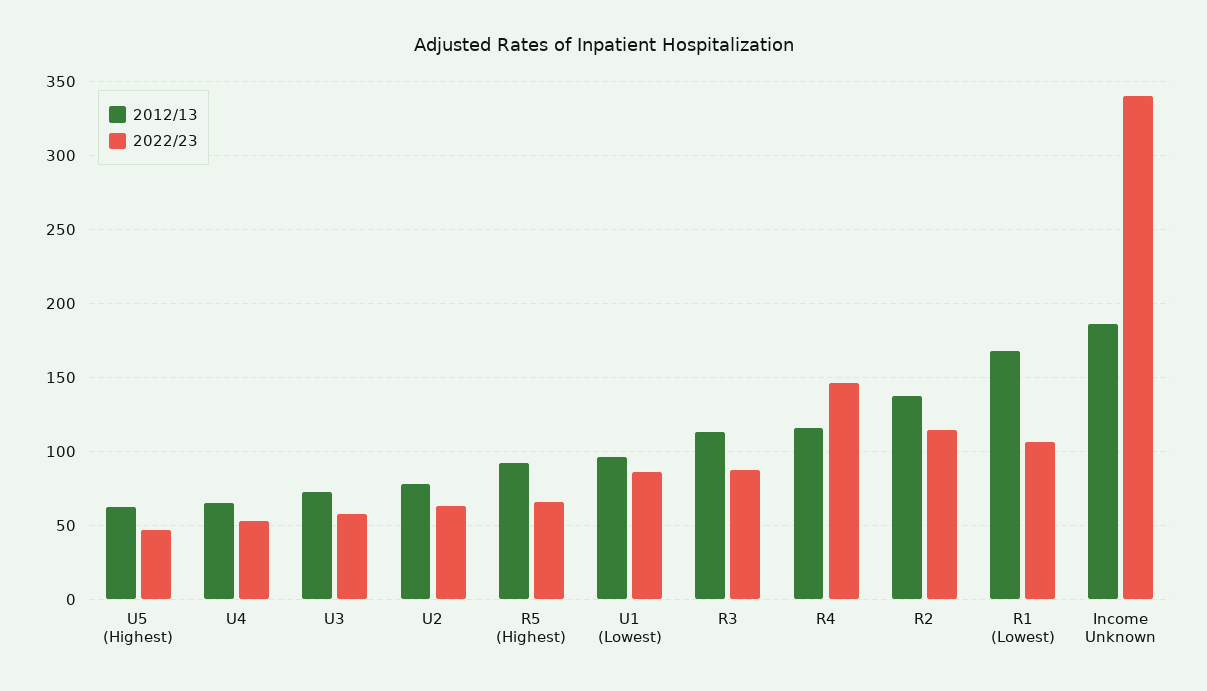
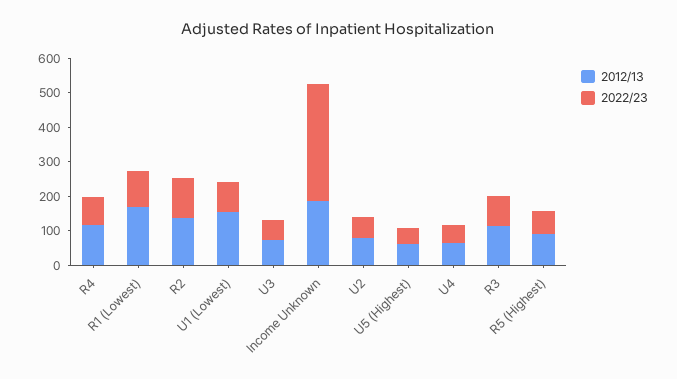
2012/13, U1 (Lowest): 95 -> 150
2022/23, R4: 145 -> 75

